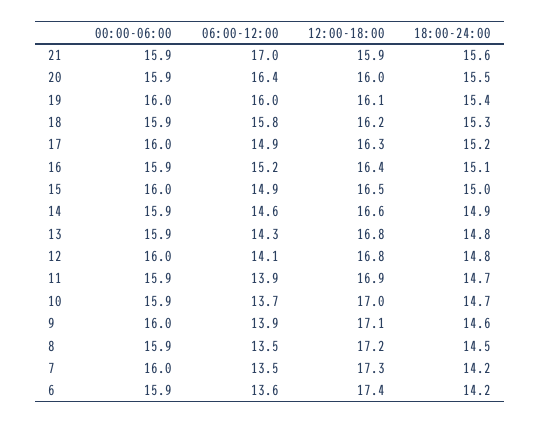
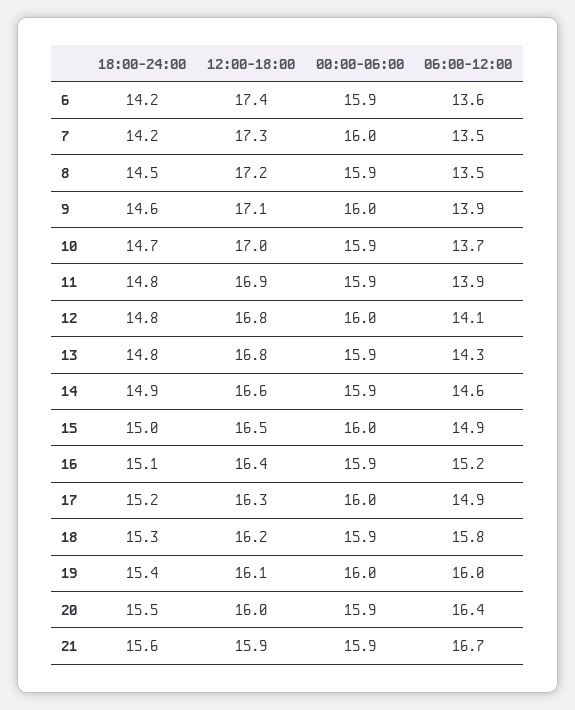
06:00-12:00, 21: 17 -> 16.7
18:00-24:00, 11: 14.7 -> 14.8

